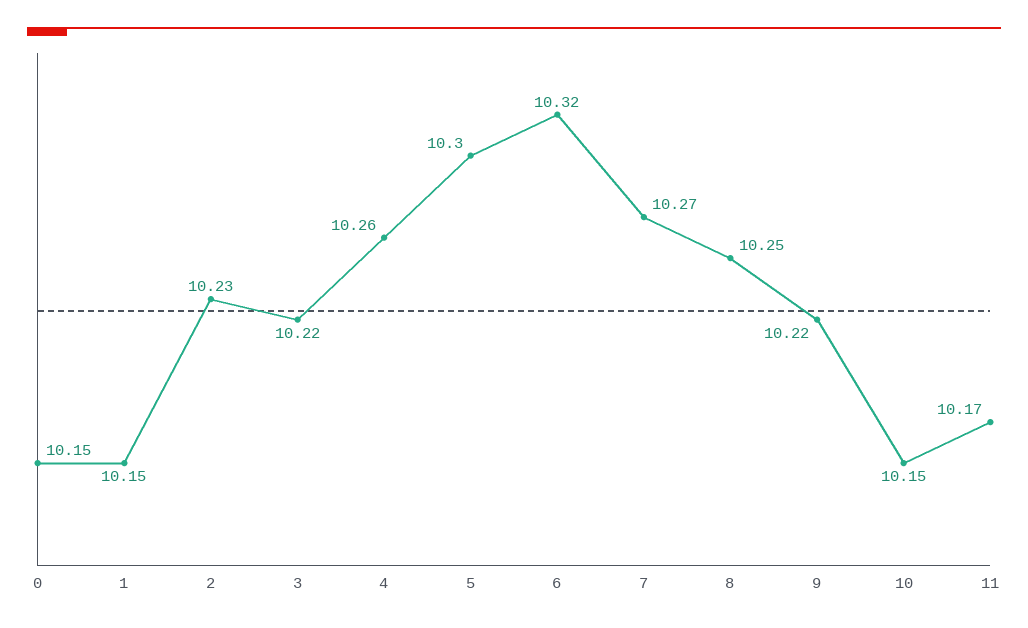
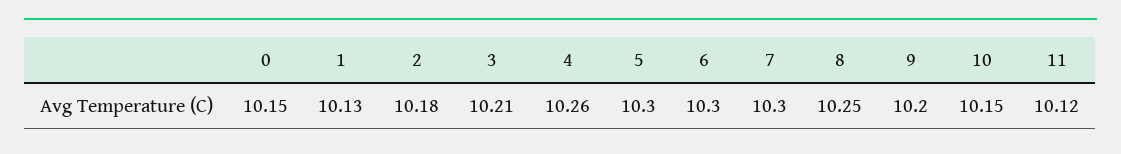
1: 10.15 -> 10.13
2: 10.23 -> 10.18
3: 10.22 -> 10.21
6: 10.32 -> 10.3
7: 10.27 -> 10.3
9: 10.22 -> 10.2
11: 10.17 -> 10.12

